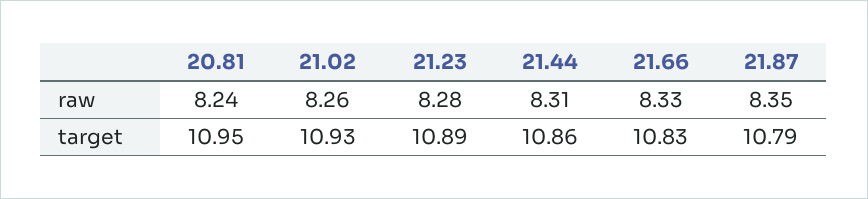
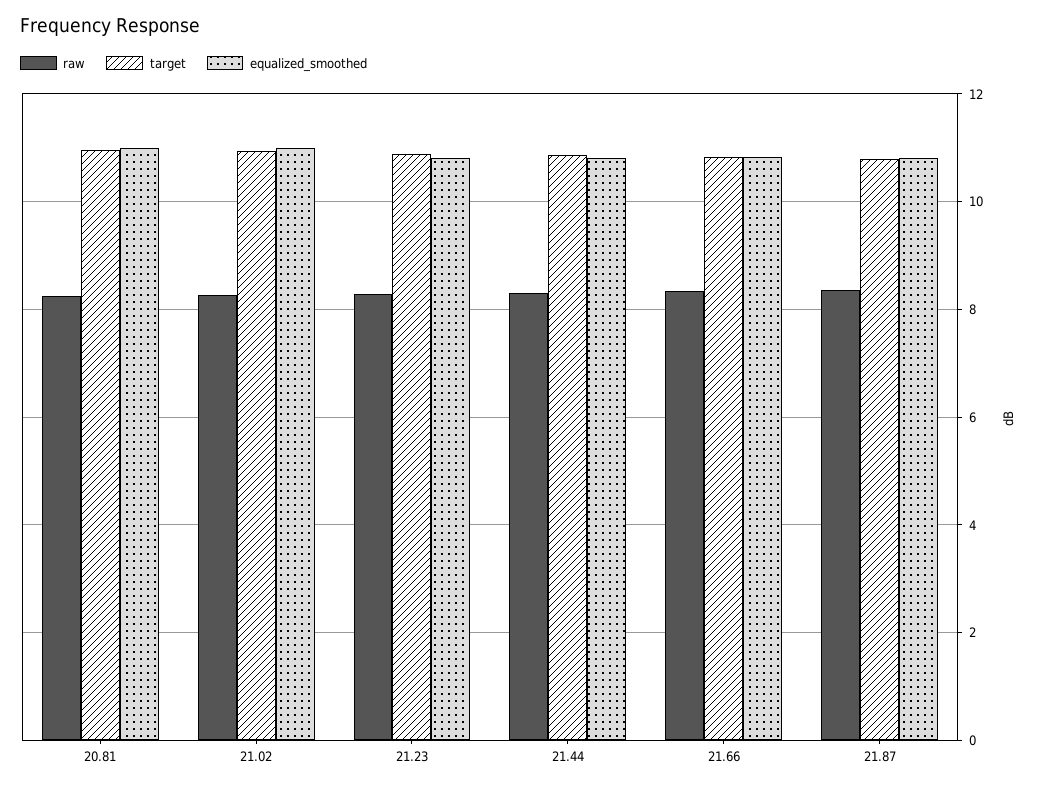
equalized_smoothed, 20.81: none -> 11
equalized_smoothed, 21.02: none -> 11
equalized_smoothed, 21.23: none -> 10.8
equalized_smoothed, 21.44: none -> 10.8
equalized_smoothed, 21.66: none -> 10.8
equalized_smoothed, 21.87: none -> 10.8

